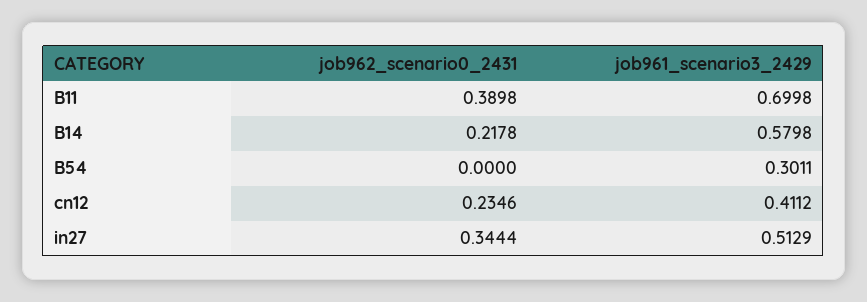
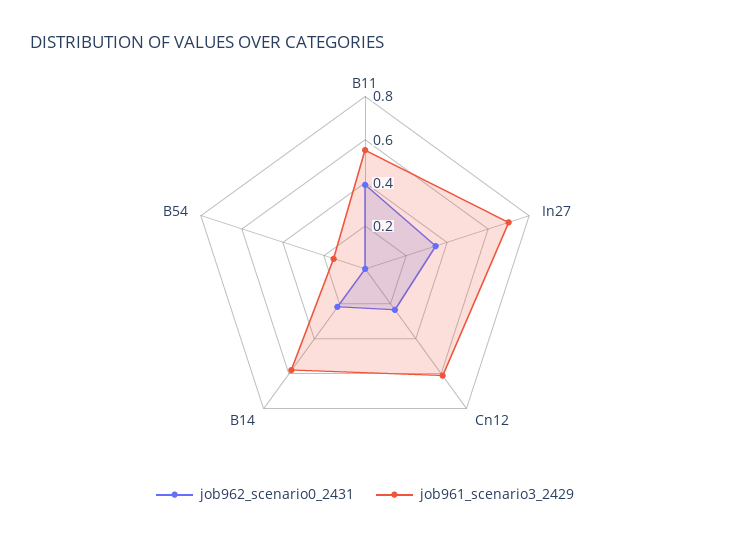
job961_scenario3_2429, B11: 0.6998 -> 0.55
job961_scenario3_2429, B54: 0.3011 -> 0.15
job961_scenario3_2429, cn12: 0.4112 -> 0.6
job961_scenario3_2429, in27: 0.5129 -> 0.7

